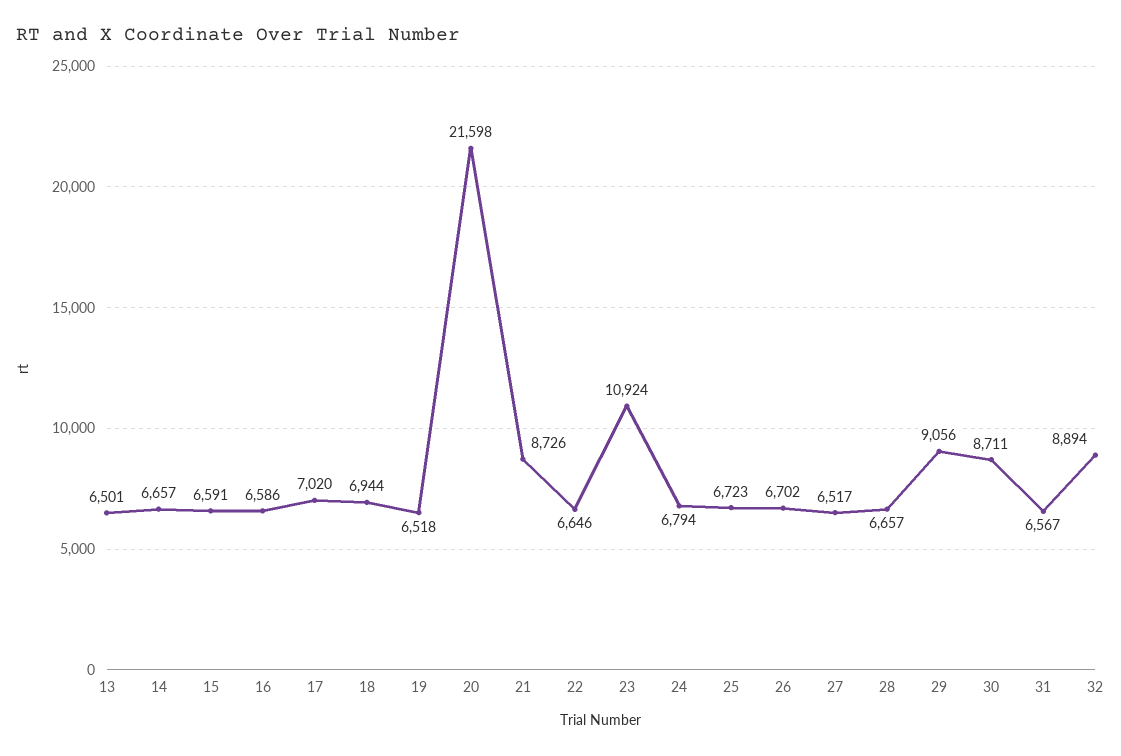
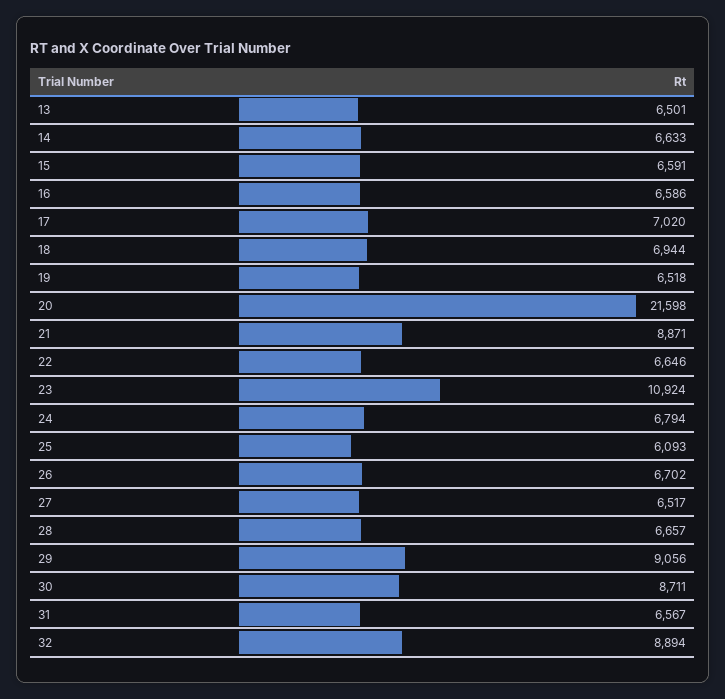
14: 6657 -> 6633
21: 8726 -> 8871
25: 6723 -> 6093

